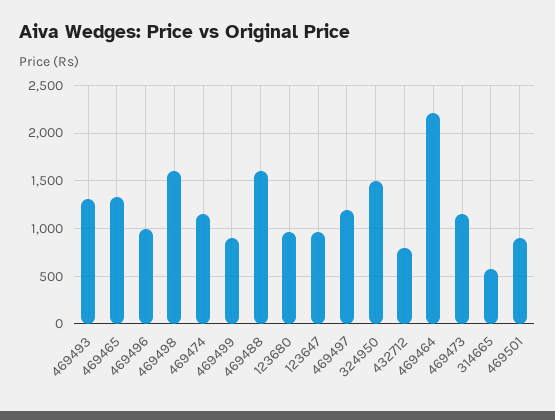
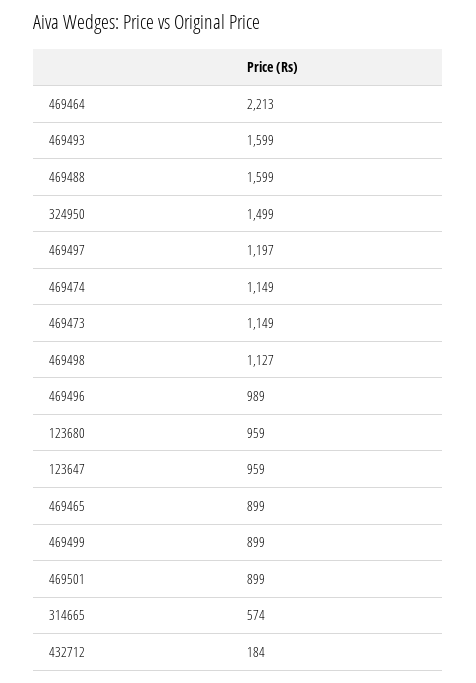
469493: 1300 -> 1599
469465: 1300 -> 899
469498: 1600 -> 1127
432712: 800 -> 184

